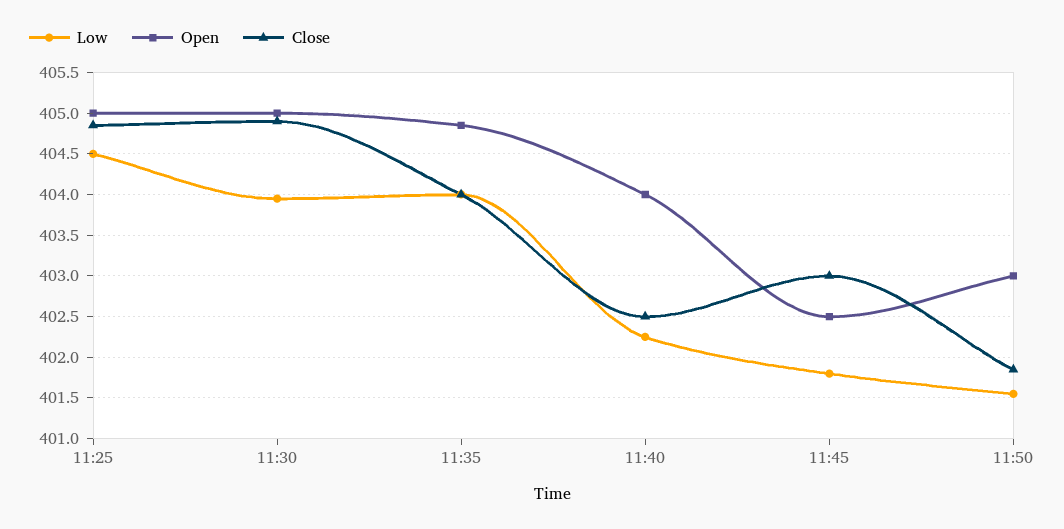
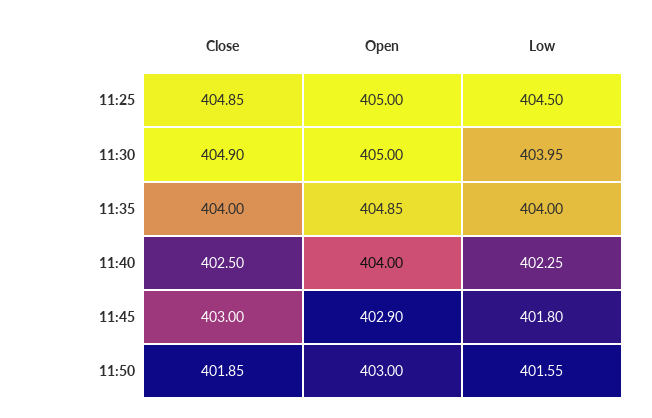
Open, 11:45: 402.5 -> 402.9

